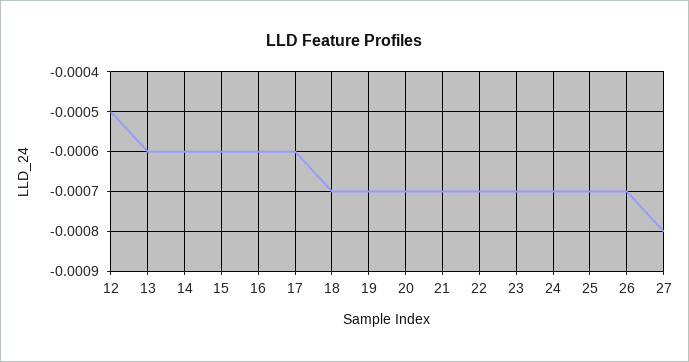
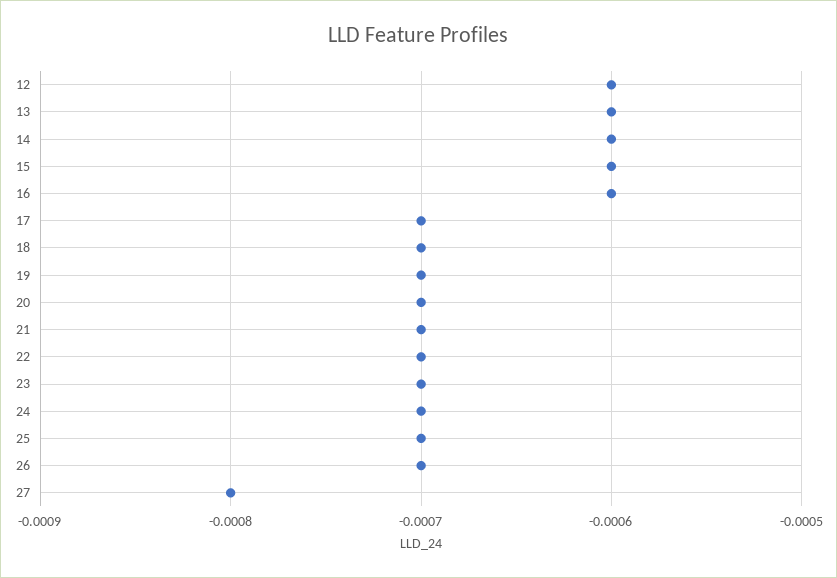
12: -0.0005 -> -0.0006
17: -0.0006 -> -0.0007

